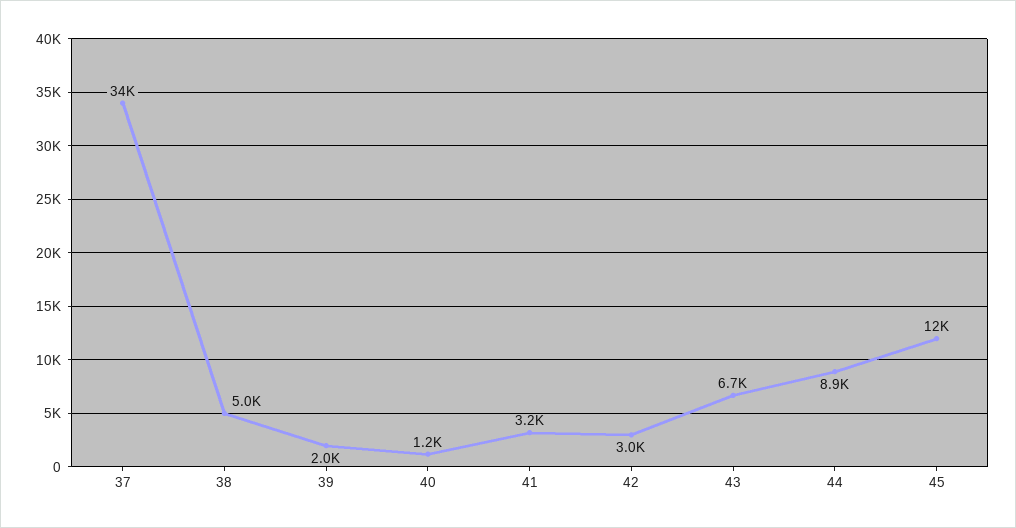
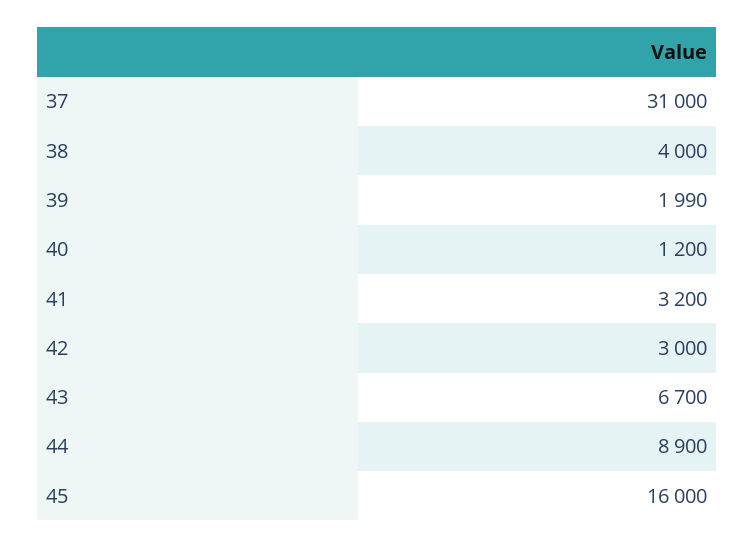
37: 34000 -> 31000
38: 5000 -> 4000
45: 12000 -> 16000

